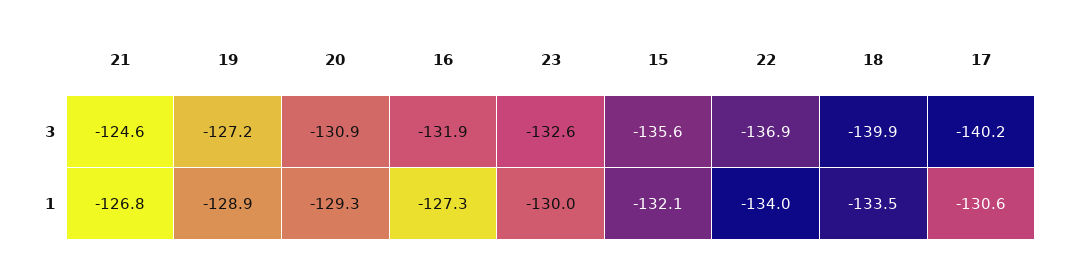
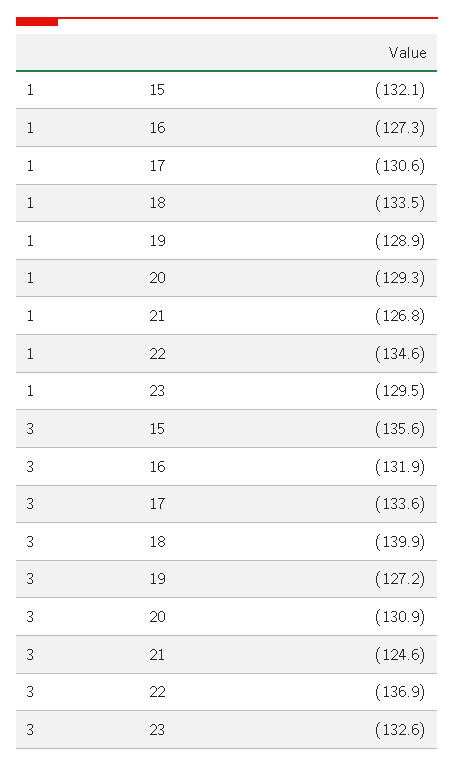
17, 3: -140.2 -> -133.6
23, 1: -130 -> -129.5
22, 1: -134 -> -134.6

